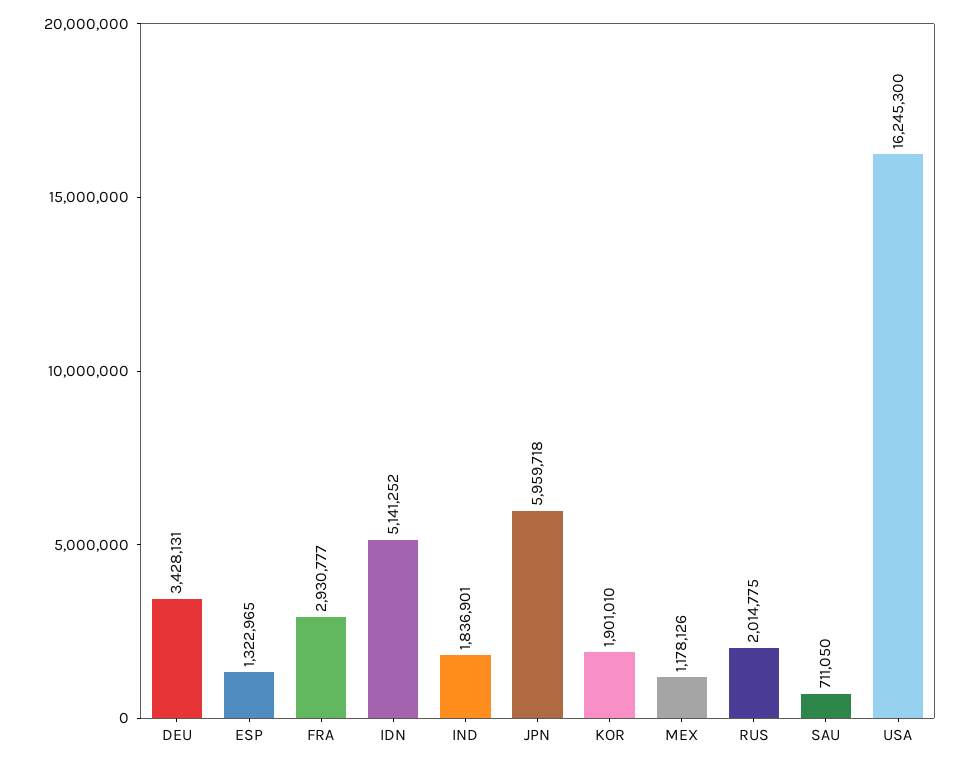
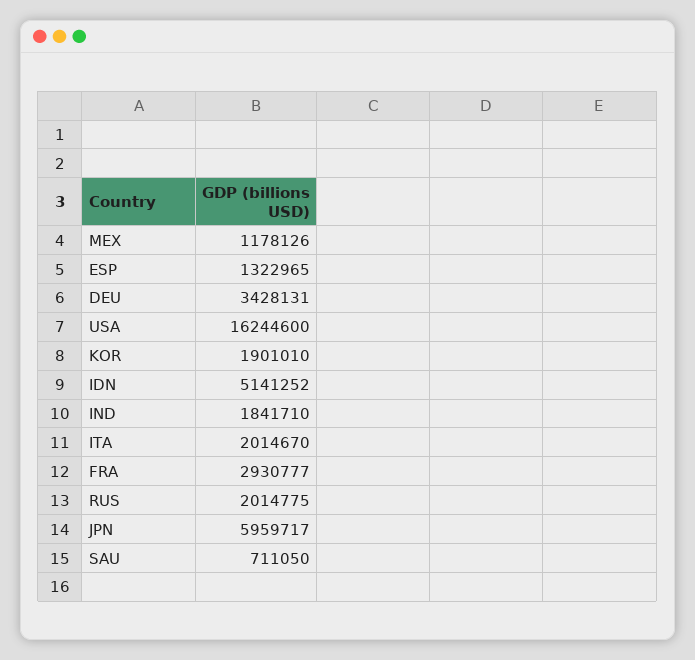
IND: 1836901 -> 1841710
JPN: 5959718 -> 5959717
USA: 16245300 -> 16244600
ITA: none -> 2014670

